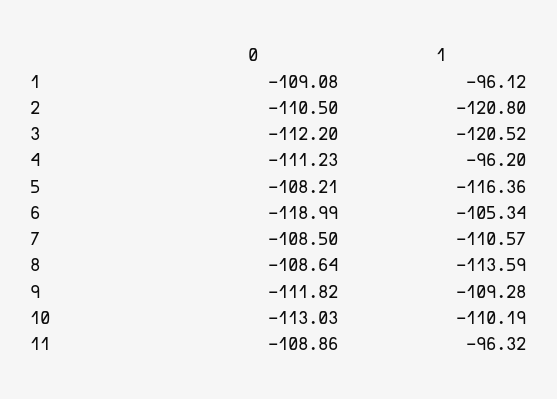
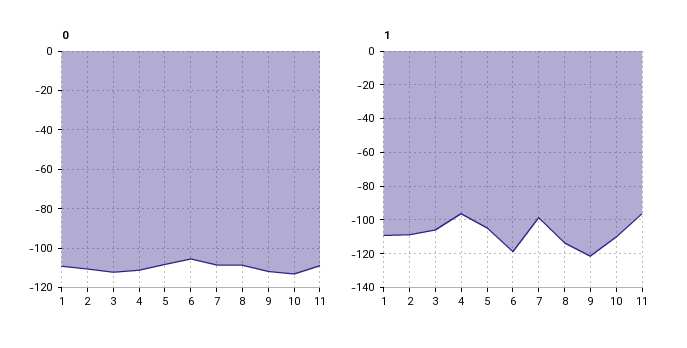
1, 1: -96.12 -> -110
1, 2: -120.8 -> -110
1, 3: -120.52 -> -105
1, 5: -116.36 -> -105
0, 6: -118.99 -> -105
1, 6: -105.34 -> -120
1, 7: -110.57 -> -100
1, 9: -109.28 -> -120

